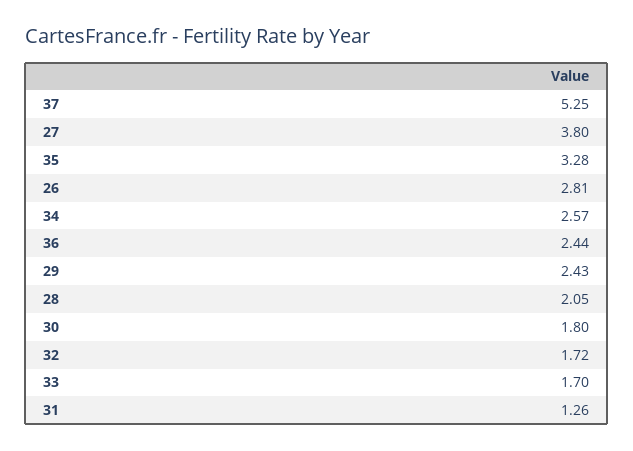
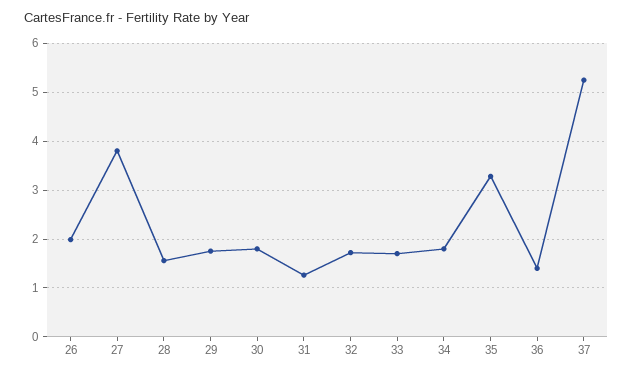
26: 2.81 -> 2
34: 2.57 -> 1.8
36: 2.44 -> 1.4
29: 2.43 -> 1.8
28: 2.05 -> 1.6

